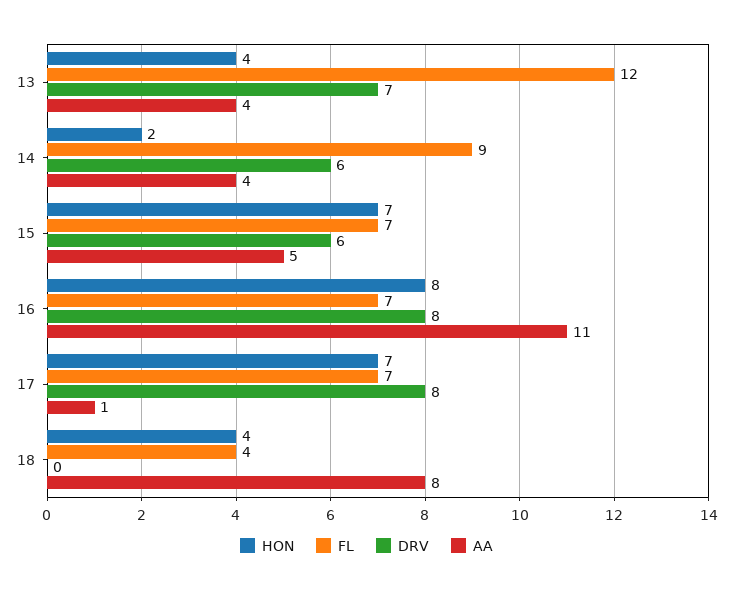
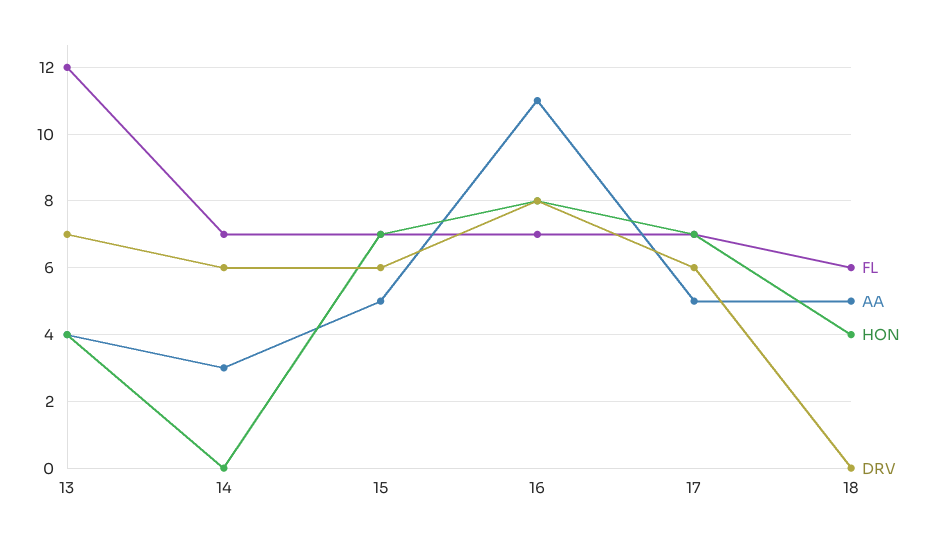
HON, 14: 2 -> 0
FL, 14: 9 -> 7
AA, 14: 4 -> 3
DRV, 17: 8 -> 6
AA, 17: 1 -> 5
FL, 18: 4 -> 6
AA, 18: 8 -> 5

